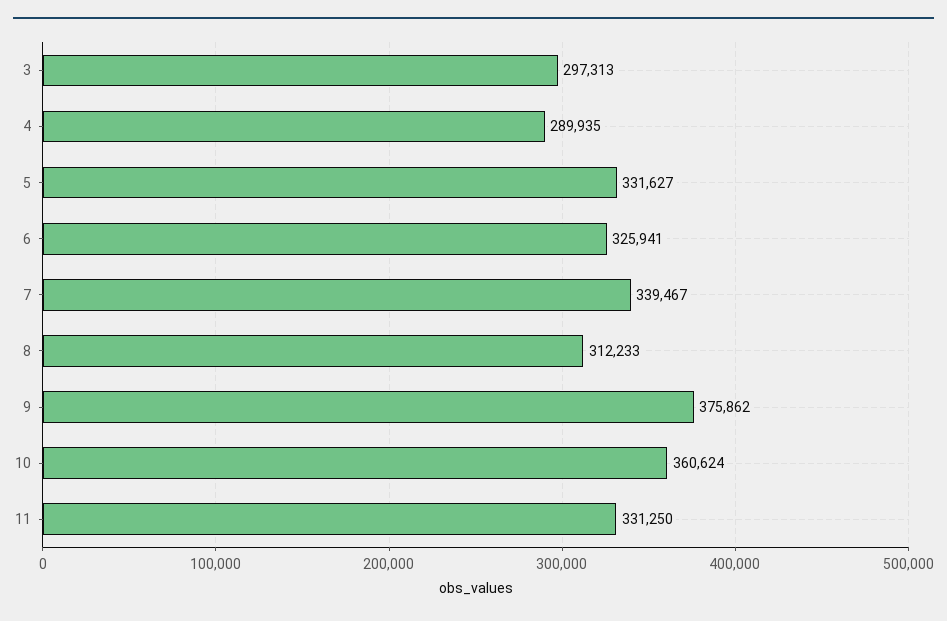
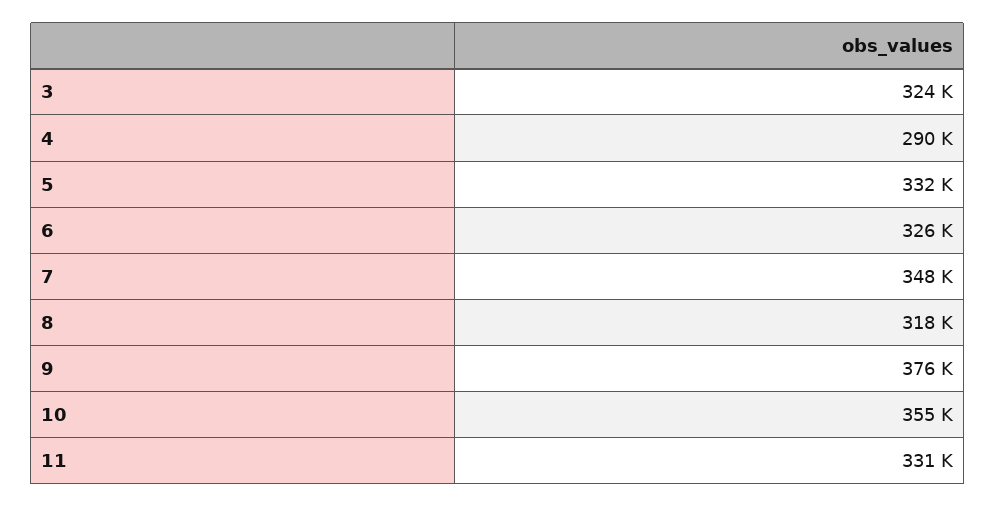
3: 297313 -> 324000
7: 339467 -> 348000
8: 312233 -> 318000
10: 360624 -> 355000

